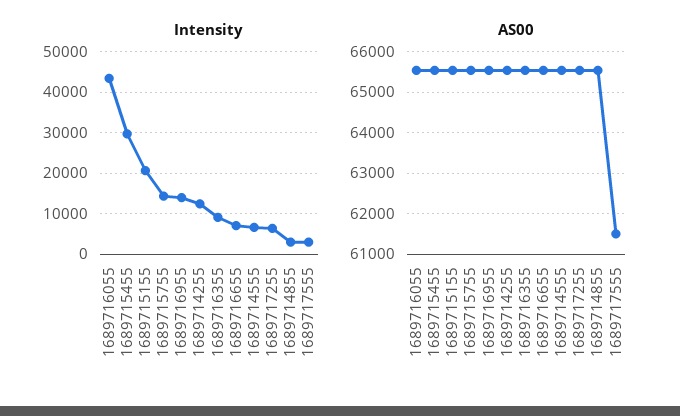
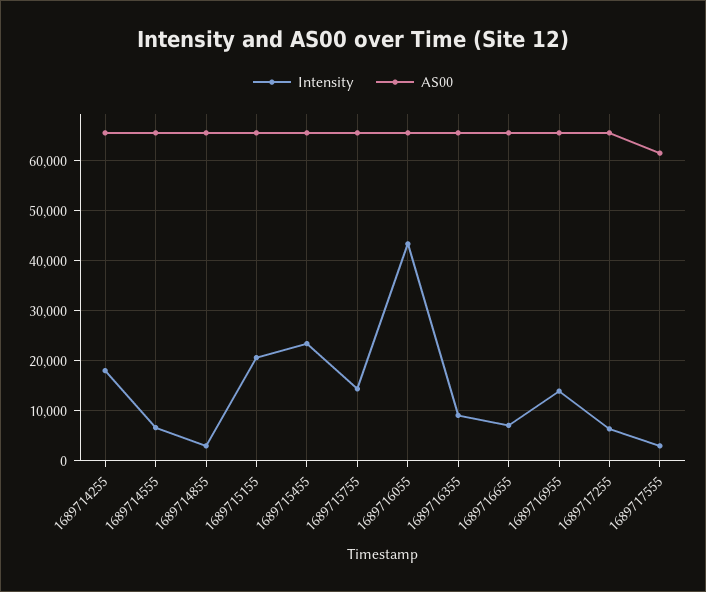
Intensity, 1689715455: 30000 -> 24000
Intensity, 1689714255: 12000 -> 18000

